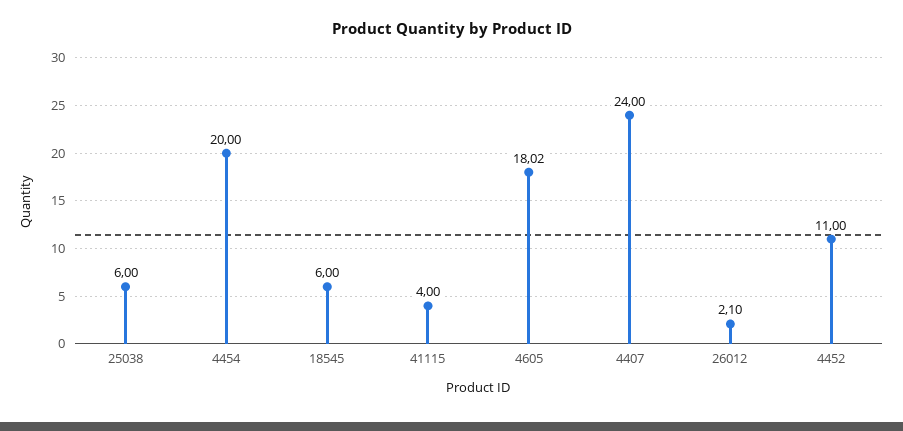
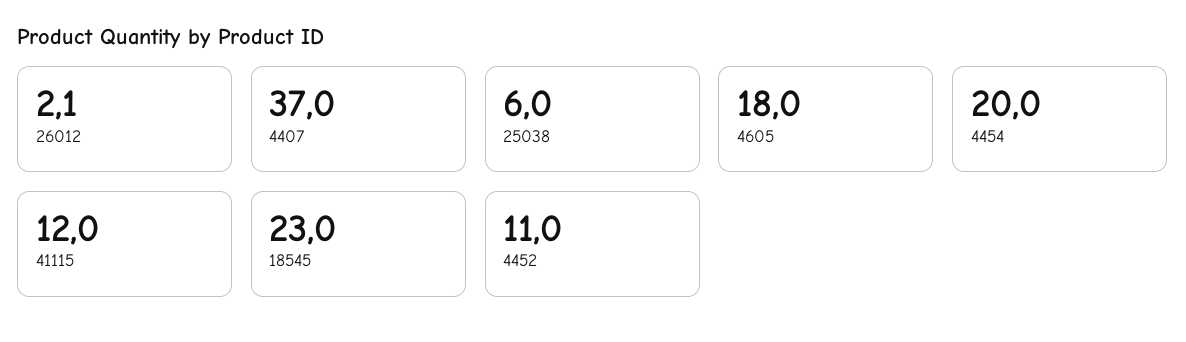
18545: 6 -> 23
41115: 4 -> 12
4605: 18.02 -> 18
4407: 24 -> 37

